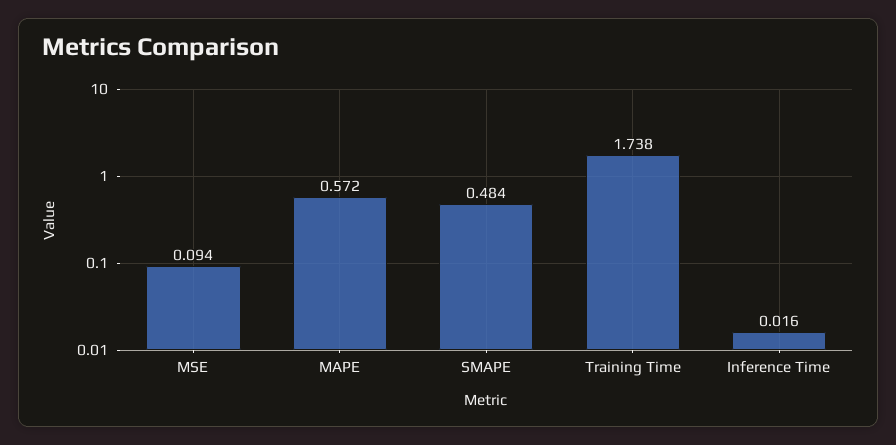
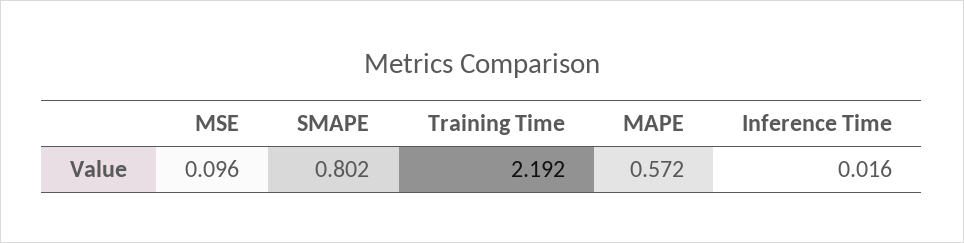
MSE: 0.094 -> 0.096
SMAPE: 0.484 -> 0.802
Training Time: 1.738 -> 2.192

